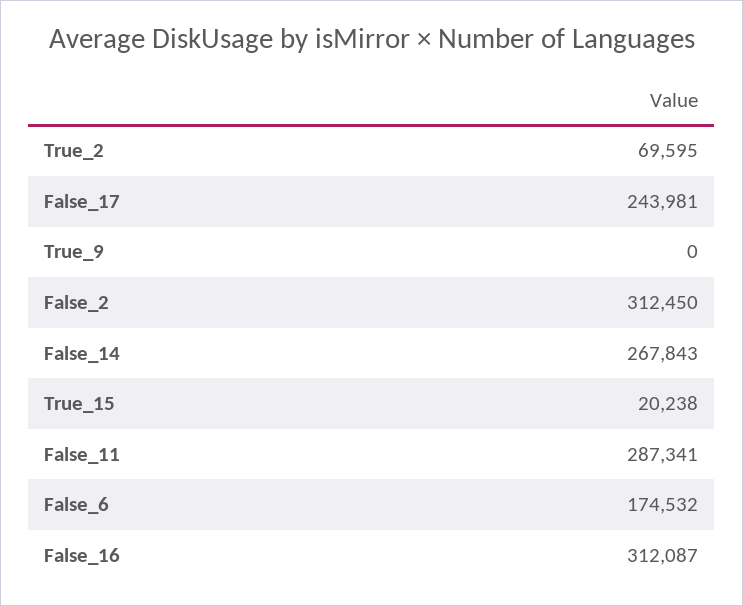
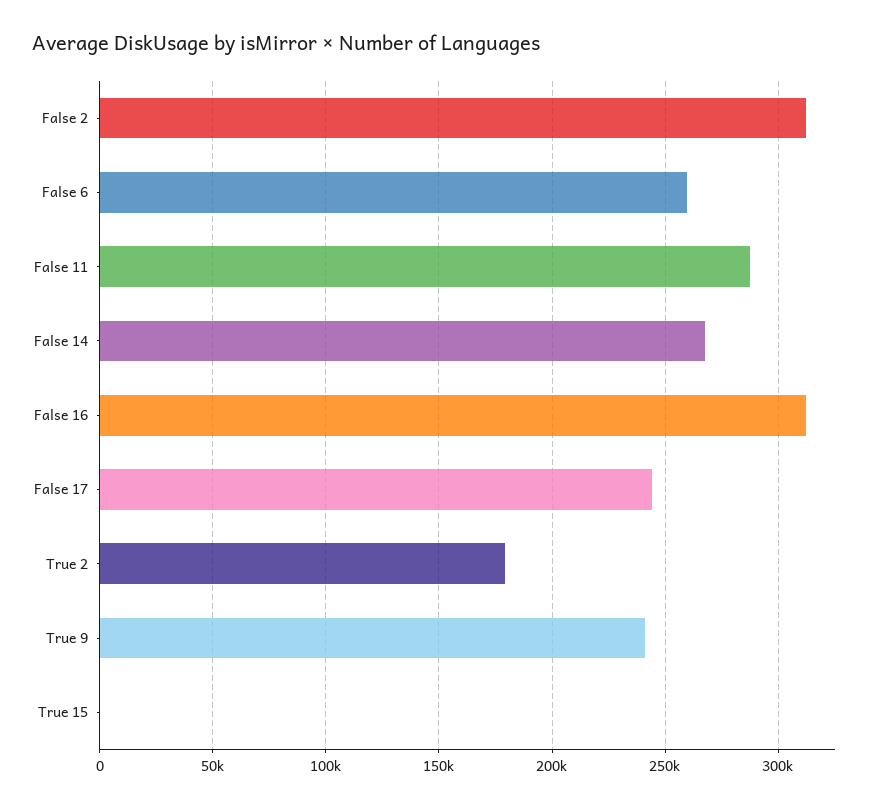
True_2: 69595 -> 180000
True_9: 0 -> 240000
True_15: 20238 -> 0
False_6: 174532 -> 260000

